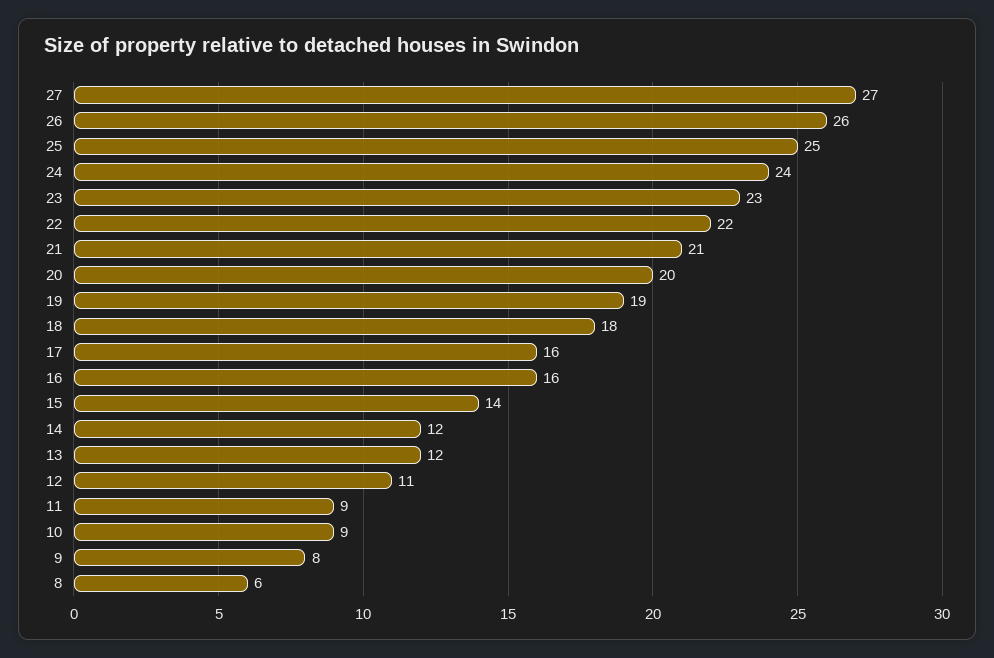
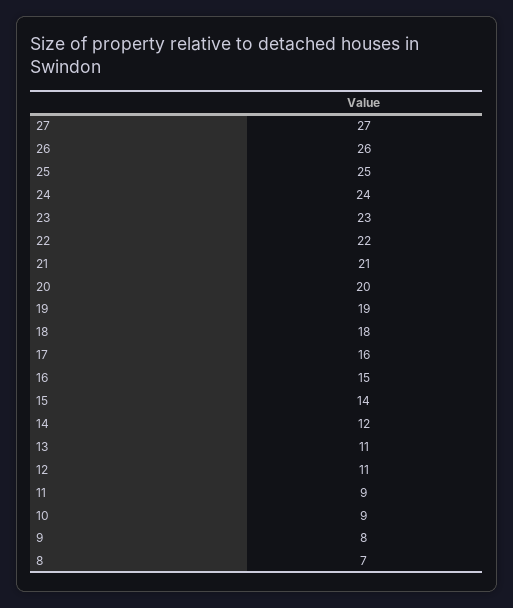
16: 16 -> 15
13: 12 -> 11
8: 6 -> 7

